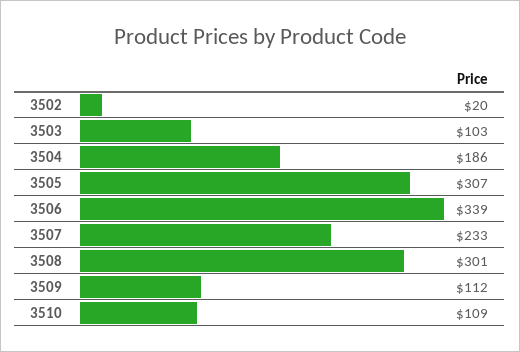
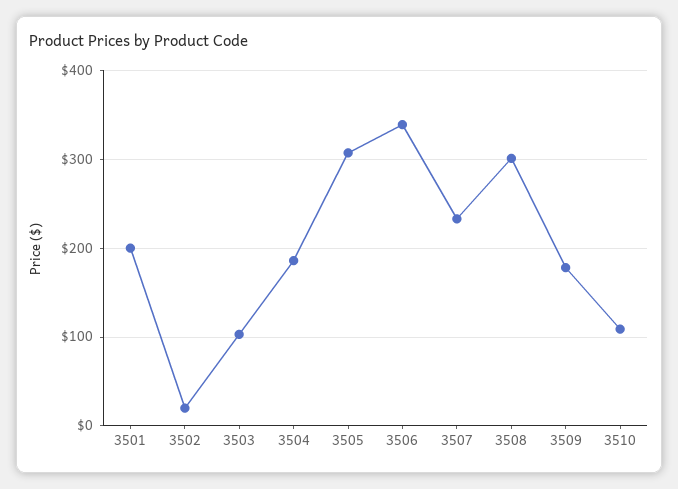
3509: 112 -> 180
3501: none -> 200

